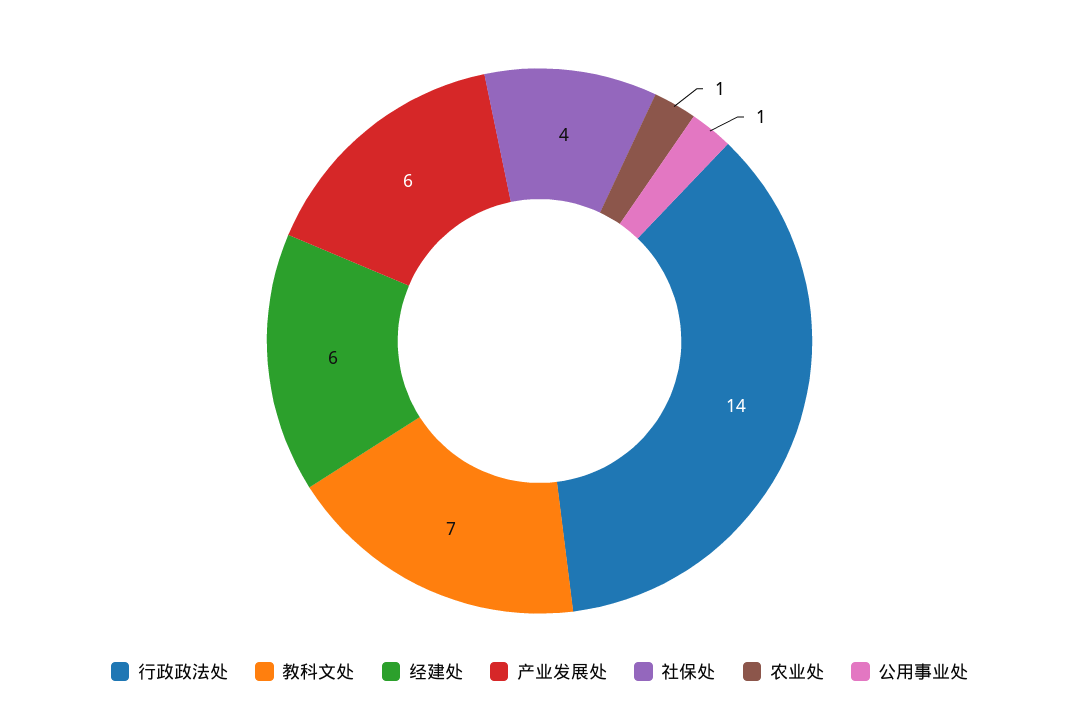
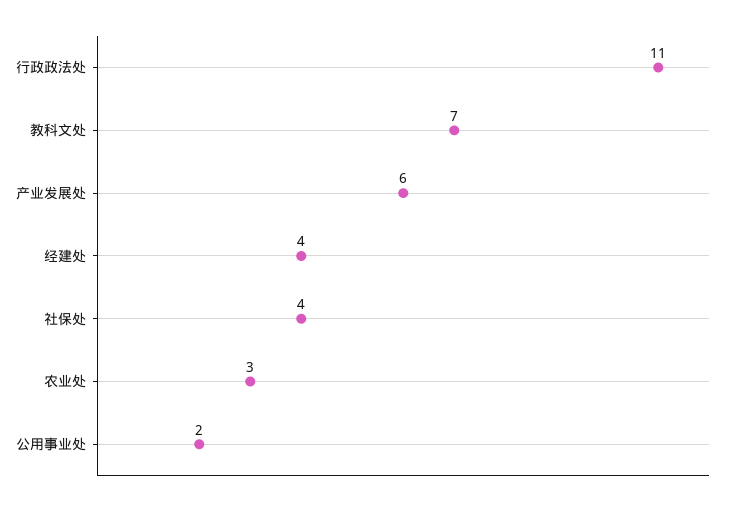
行政政法处: 14 -> 11
经建处: 6 -> 4
农业处: 1 -> 3
公用事业处: 1 -> 2

